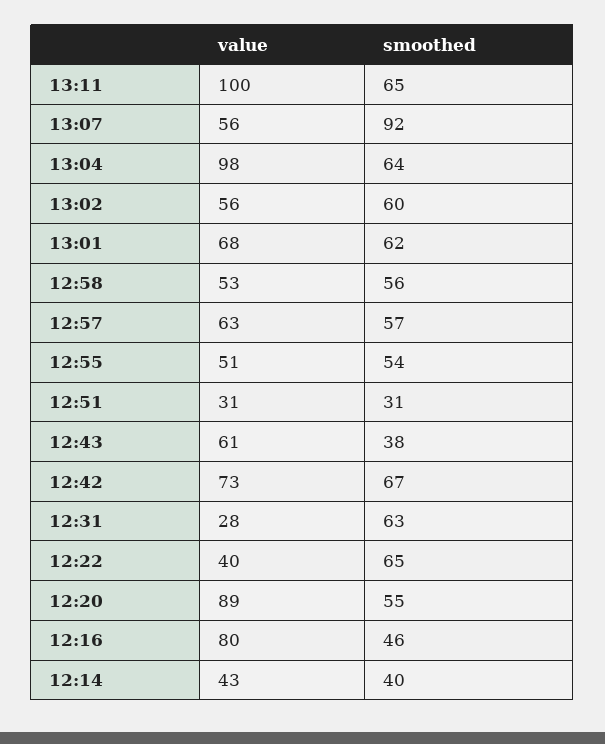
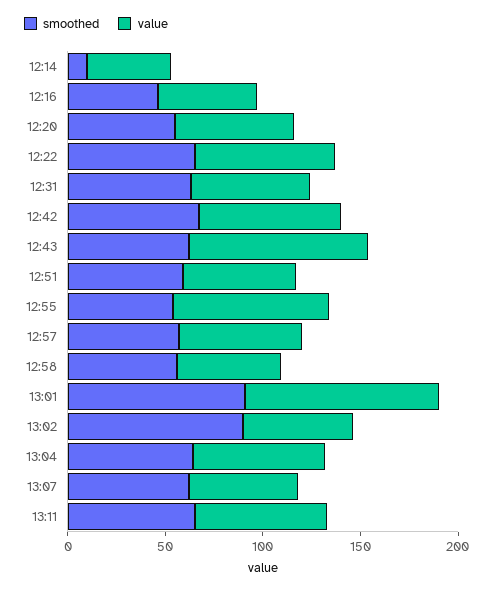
value, 13:11: 100 -> 70
smoothed, 13:07: 92 -> 60
value, 13:04: 98 -> 70
smoothed, 13:02: 60 -> 90
value, 13:01: 68 -> 100
smoothed, 13:01: 62 -> 90
value, 12:55: 51 -> 80
value, 12:51: 31 -> 60
smoothed, 12:51: 31 -> 60
value, 12:43: 61 -> 90
smoothed, 12:43: 38 -> 60
value, 12:31: 28 -> 60
value, 12:22: 40 -> 70
value, 12:20: 89 -> 60
value, 12:16: 80 -> 50
smoothed, 12:14: 40 -> 10

